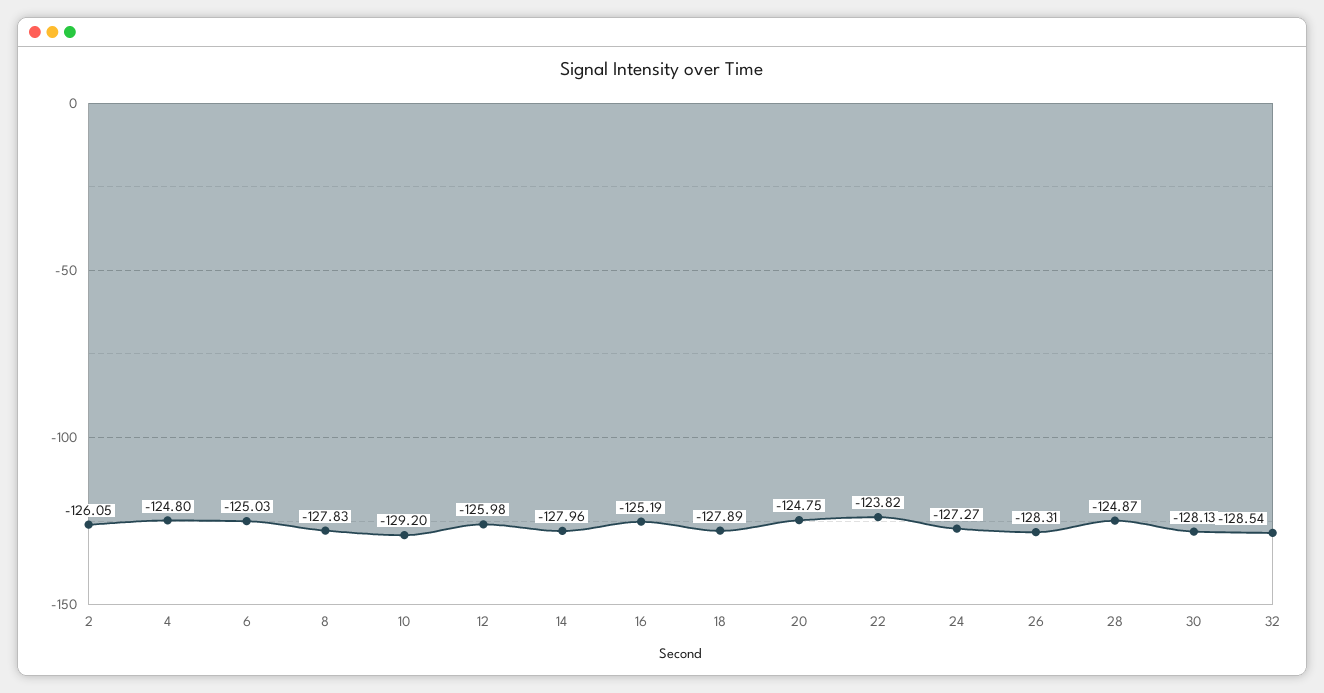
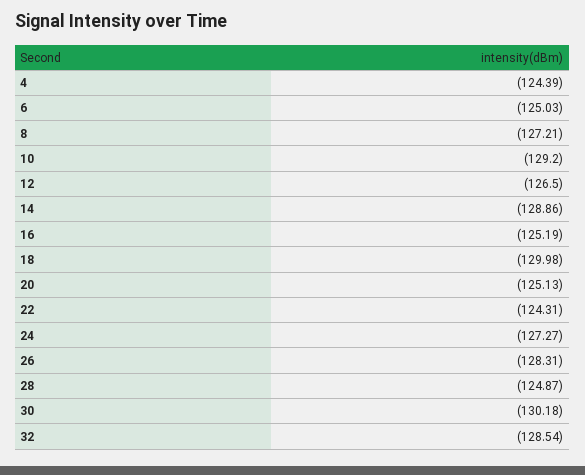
2: -126.05 -> none
4: -124.8 -> -124.39
8: -127.83 -> -127.21
12: -125.98 -> -126.5
14: -127.96 -> -128.86
18: -127.89 -> -129.98
20: -124.75 -> -125.13
22: -123.82 -> -124.31
30: -128.13 -> -130.18

